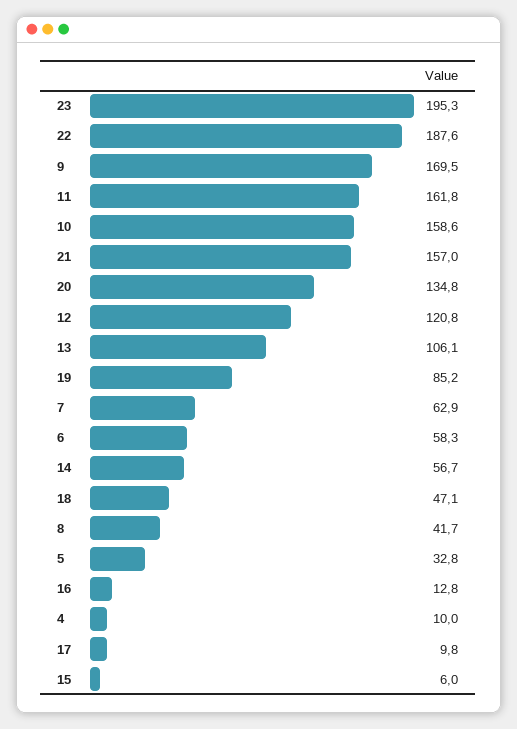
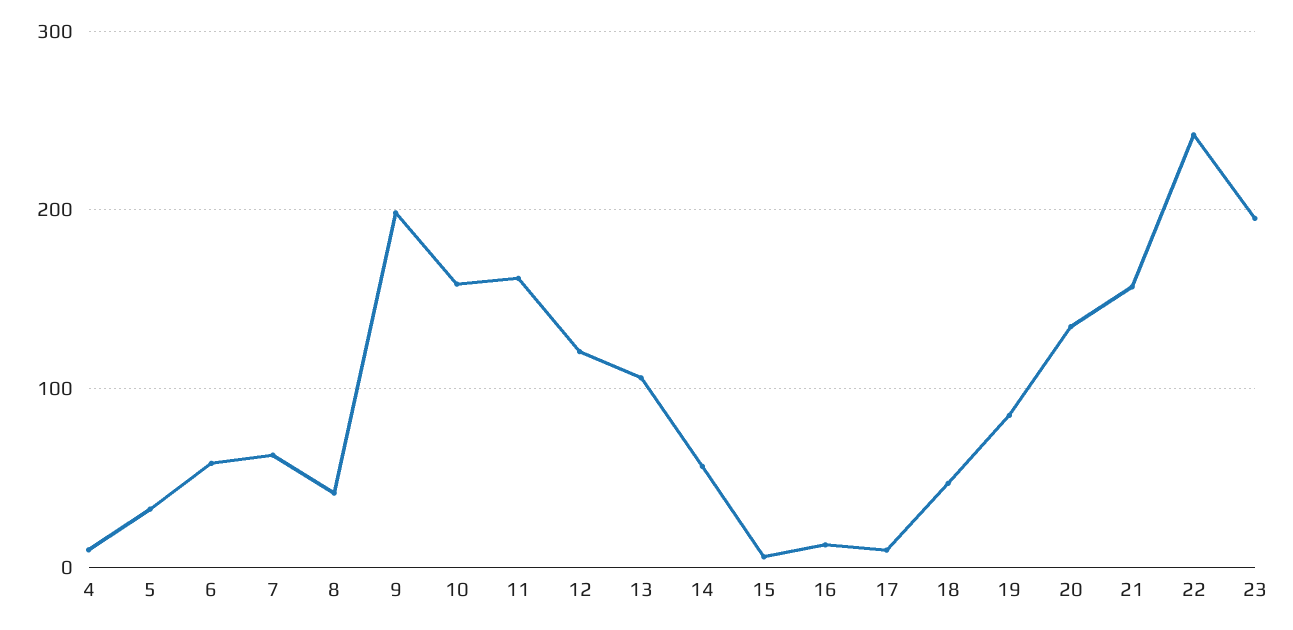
22: 187.6 -> 240
9: 169.5 -> 200

